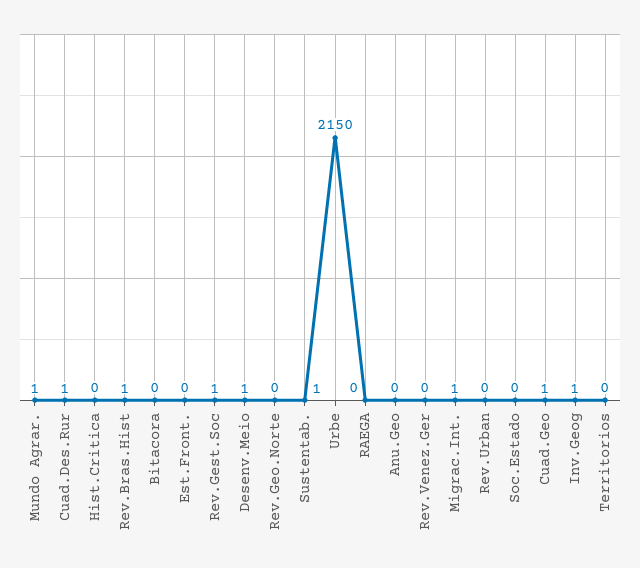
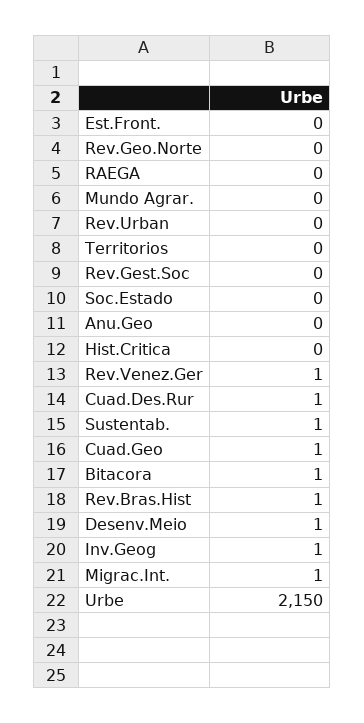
Mundo Agrar.: 1 -> 0
Bitacora: 0 -> 1
Rev.Gest.Soc: 1 -> 0
Rev.Venez.Ger: 0 -> 1

